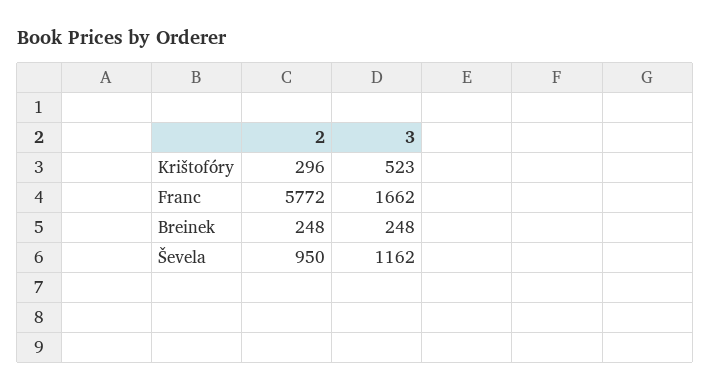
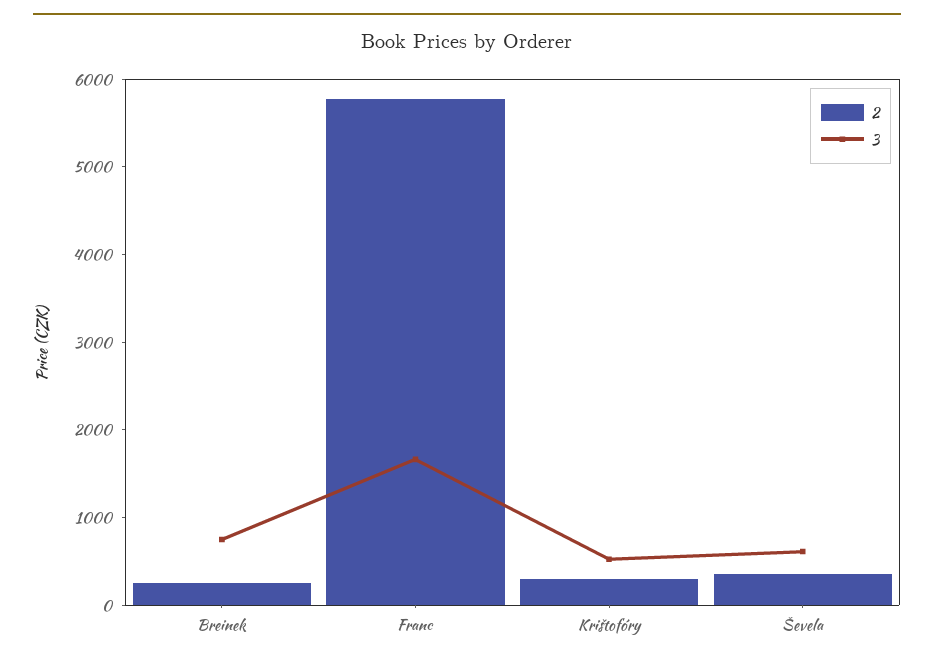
3, Breinek: 248 -> 800
2, Ševela: 950 -> 400
3, Ševela: 1162 -> 600

